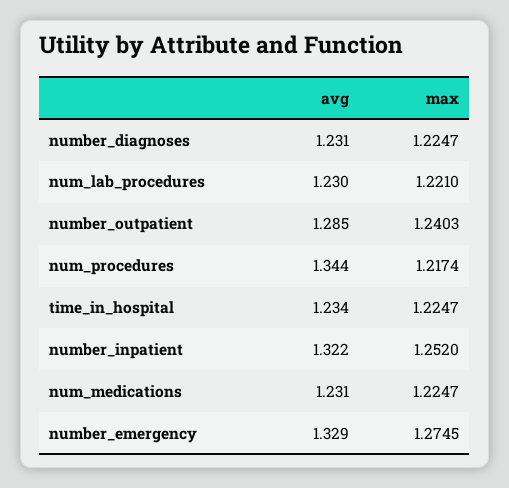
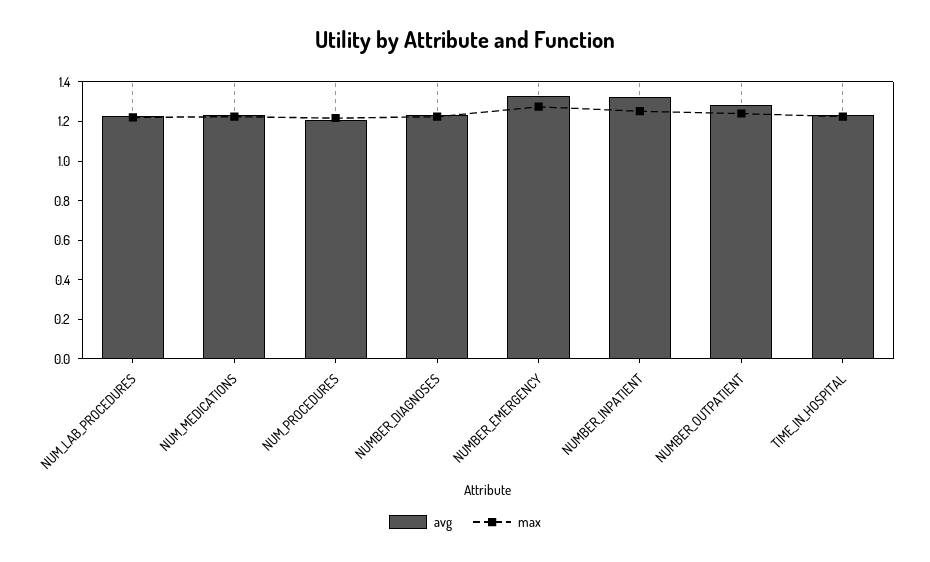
avg, num_procedures: 1.344 -> 1.2

